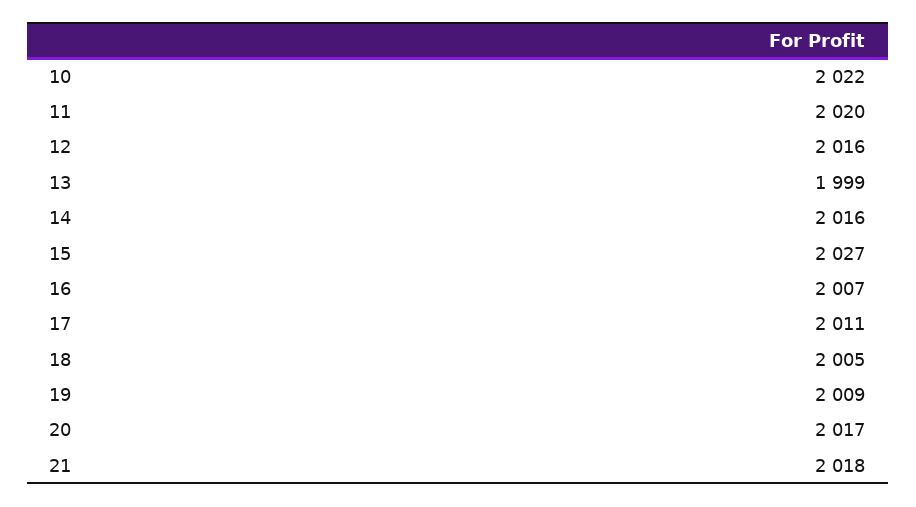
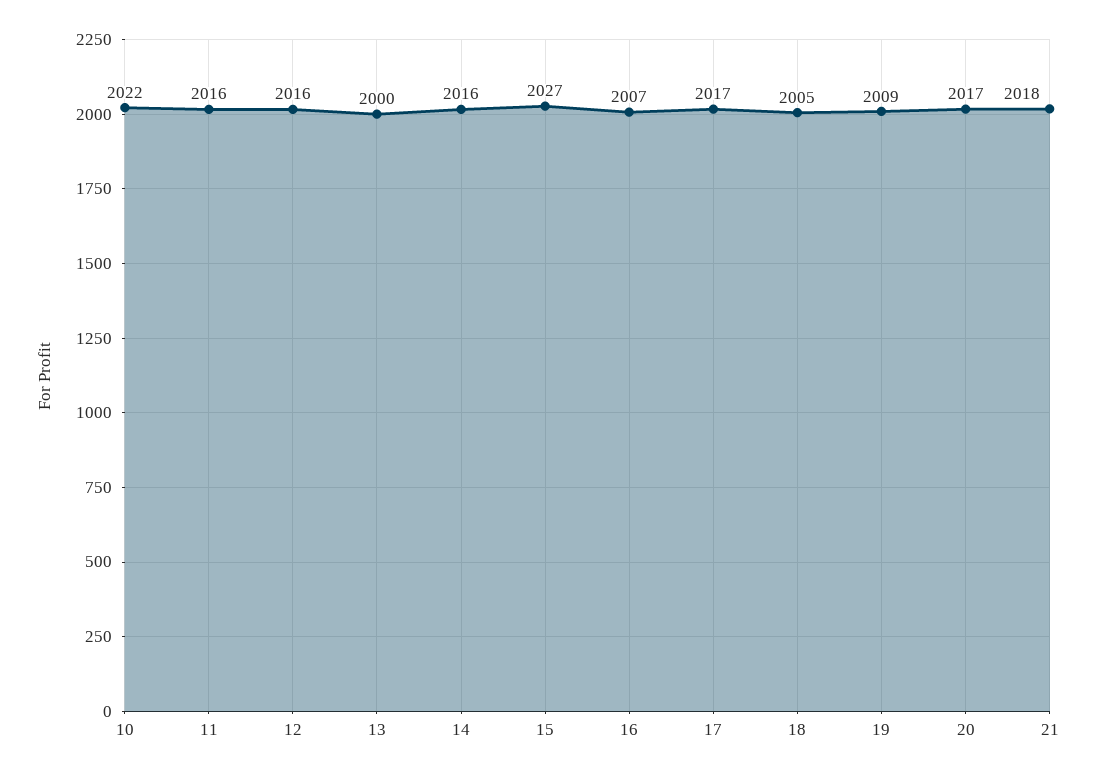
11: 2020 -> 2016
13: 1999 -> 2000
17: 2011 -> 2017

